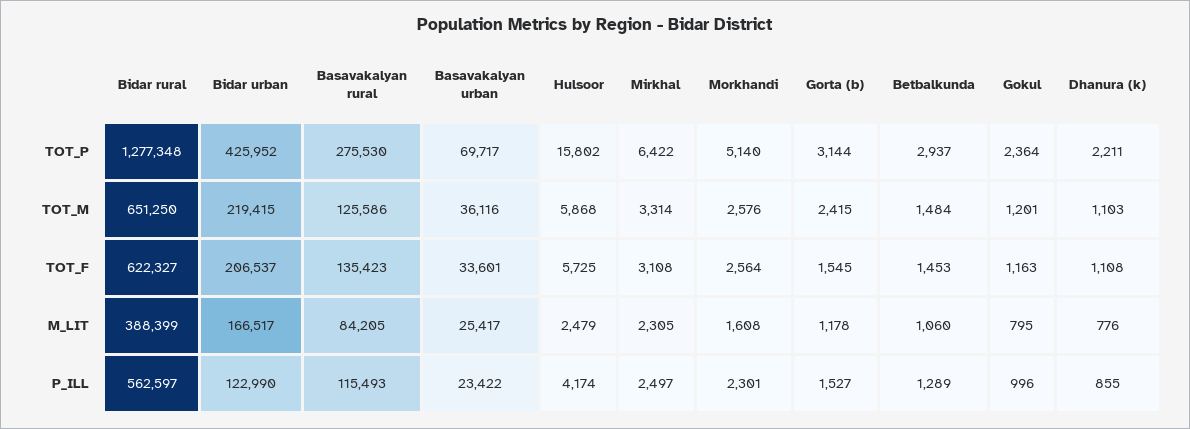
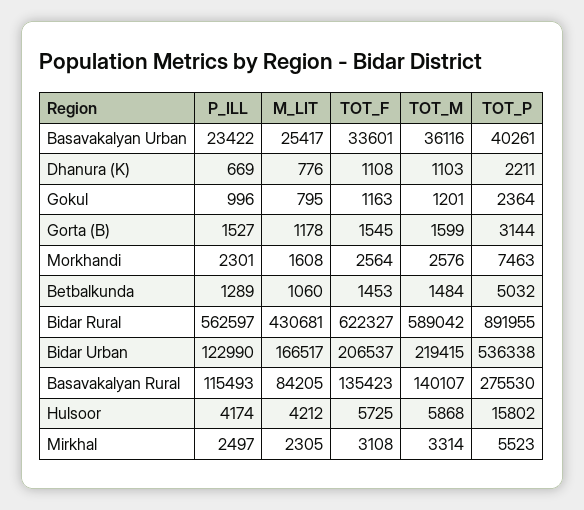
Bidar rural, TOT_P: 1277348 -> 891955
Bidar urban, TOT_P: 425952 -> 536338
Basavakalyan urban, TOT_P: 69717 -> 40261
Mirkhal, TOT_P: 6422 -> 5523
Morkhandi, TOT_P: 5140 -> 7463
Betbalkunda, TOT_P: 2937 -> 5032
Bidar rural, TOT_M: 651250 -> 589042
Basavakalyan rural, TOT_M: 125586 -> 140107
Gorta (b), TOT_M: 2415 -> 1599
Bidar rural, M_LIT: 388399 -> 430681
Hulsoor, M_LIT: 2479 -> 4212
Dhanura (k), P_ILL: 855 -> 669

